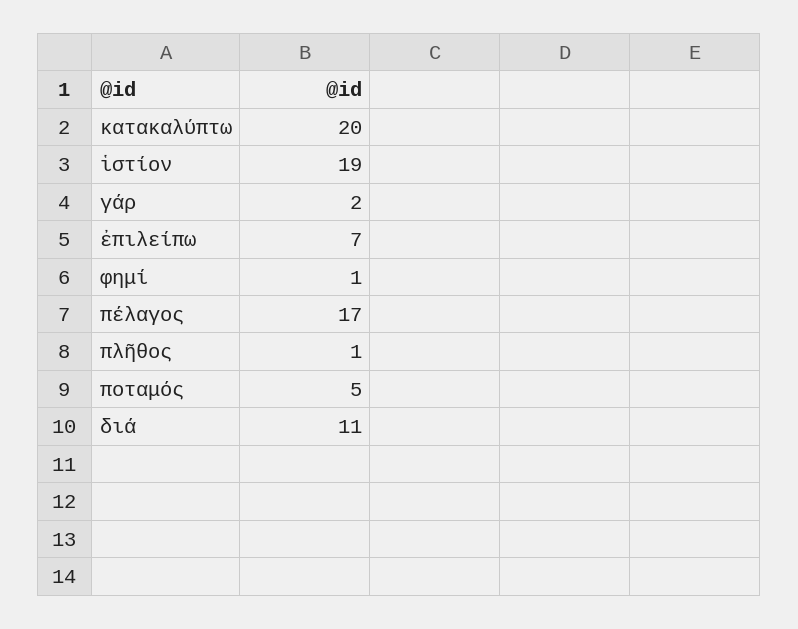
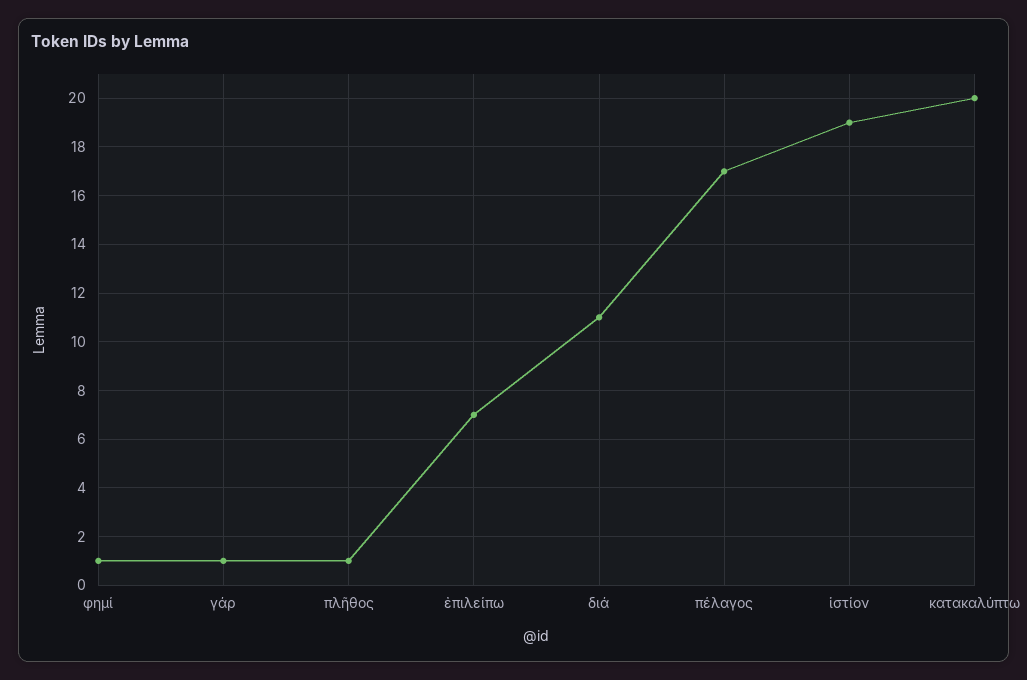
γάρ: 2 -> 1
ποταμός: 5 -> none

